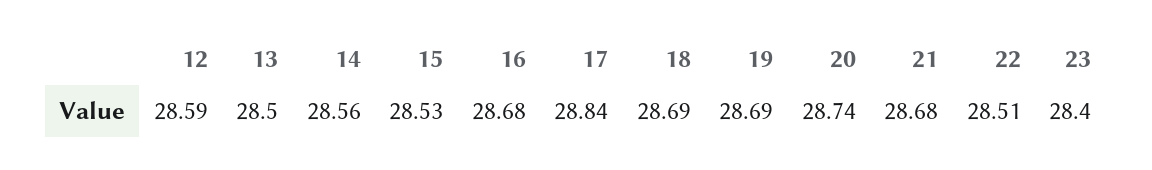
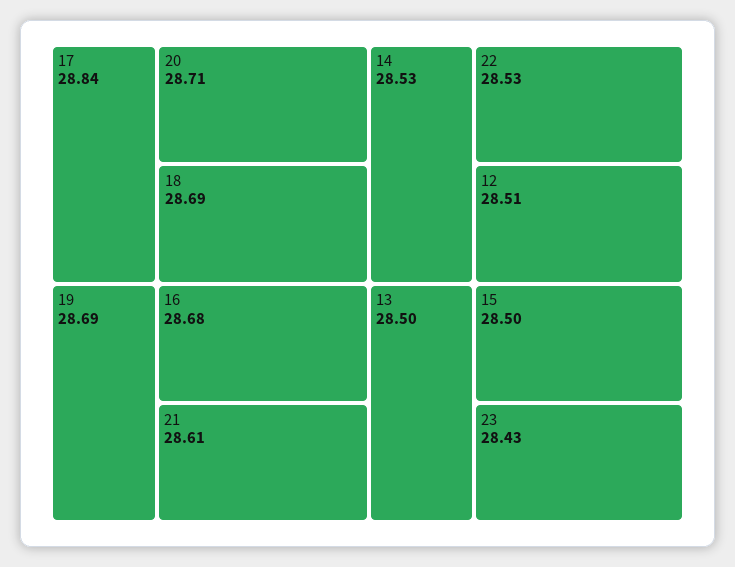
12: 28.59 -> 28.51
14: 28.56 -> 28.53
15: 28.53 -> 28.5
20: 28.74 -> 28.71
21: 28.68 -> 28.61
22: 28.51 -> 28.53
23: 28.4 -> 28.43

